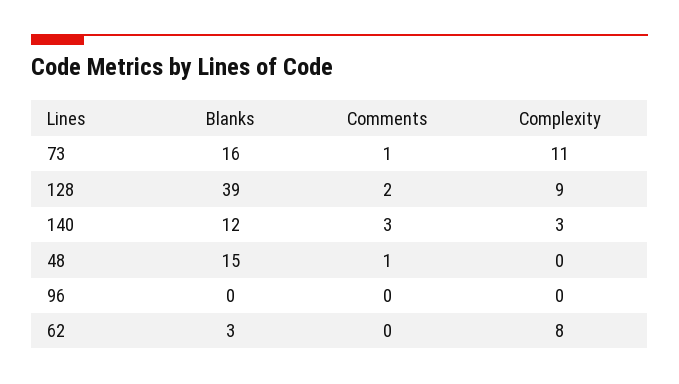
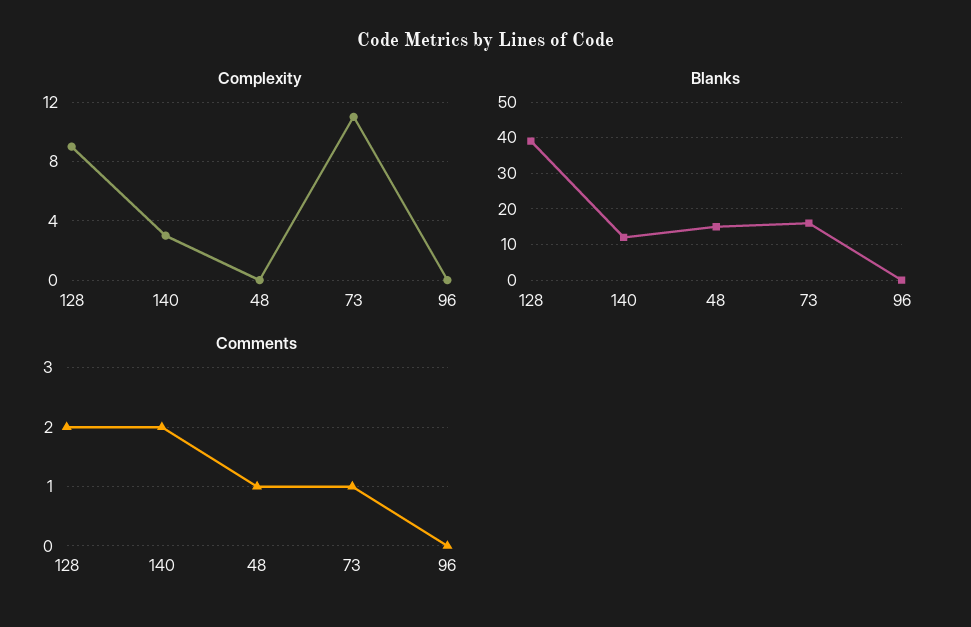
Comments, 140: 3 -> 2
Blanks, 62: 3 -> none
Comments, 62: 0 -> none
Complexity, 62: 8 -> none

